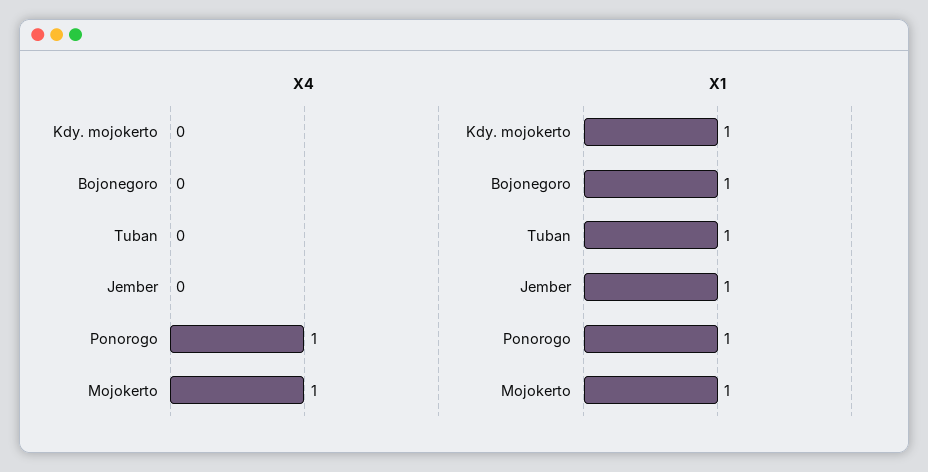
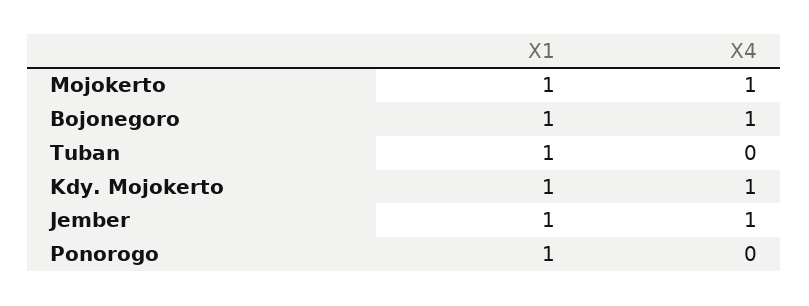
X4, Kdy. mojokerto: 0 -> 1
X4, Bojonegoro: 0 -> 1
X4, Jember: 0 -> 1
X4, Ponorogo: 1 -> 0

